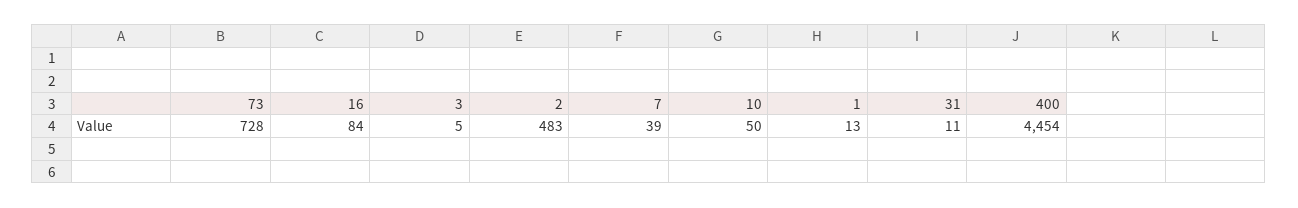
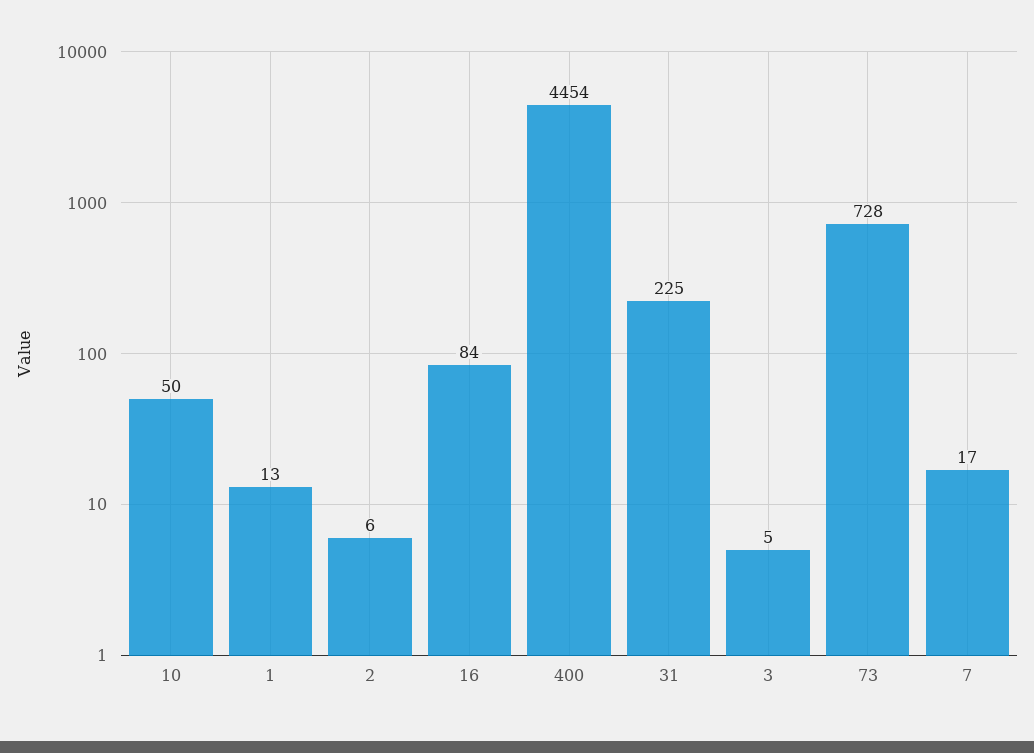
2: 483 -> 6
7: 39 -> 17
31: 11 -> 225

